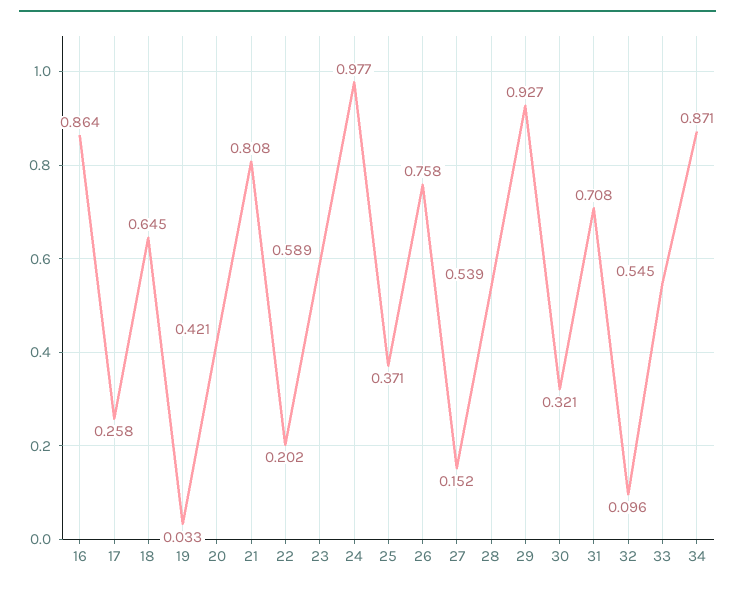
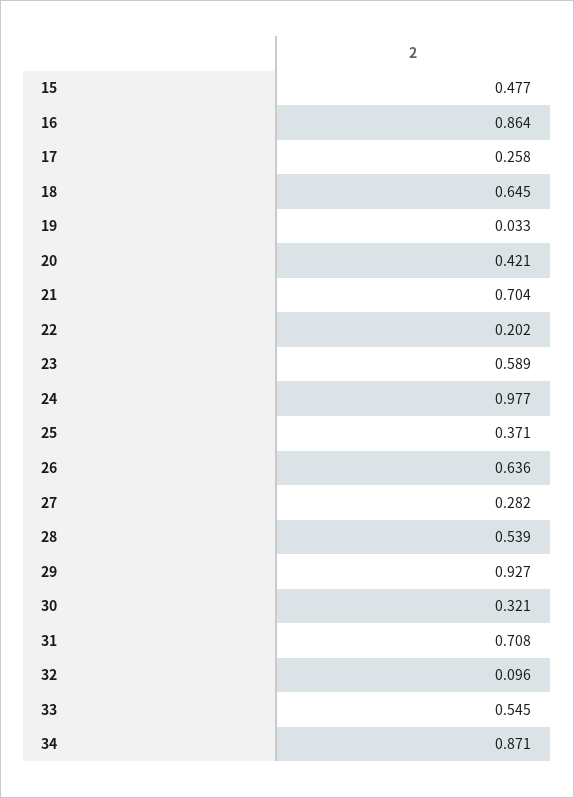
21: 0.808 -> 0.704
26: 0.758 -> 0.636
27: 0.152 -> 0.282
15: none -> 0.477

